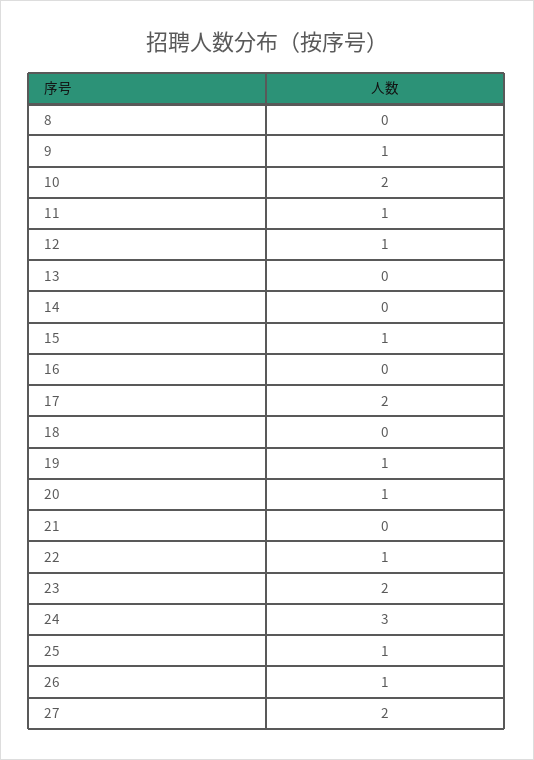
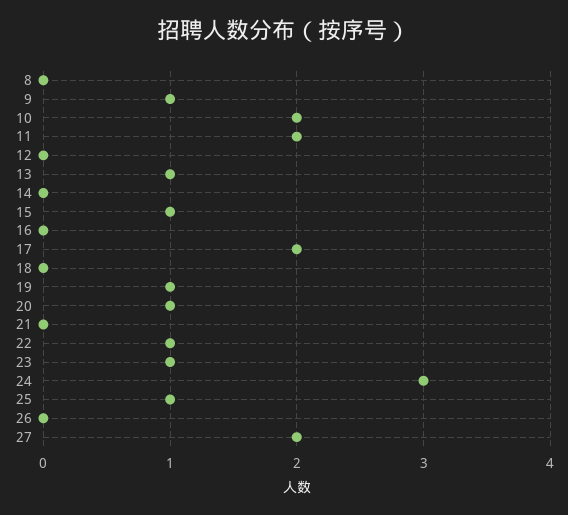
11: 1 -> 2
12: 1 -> 0
13: 0 -> 1
23: 2 -> 1
26: 1 -> 0

